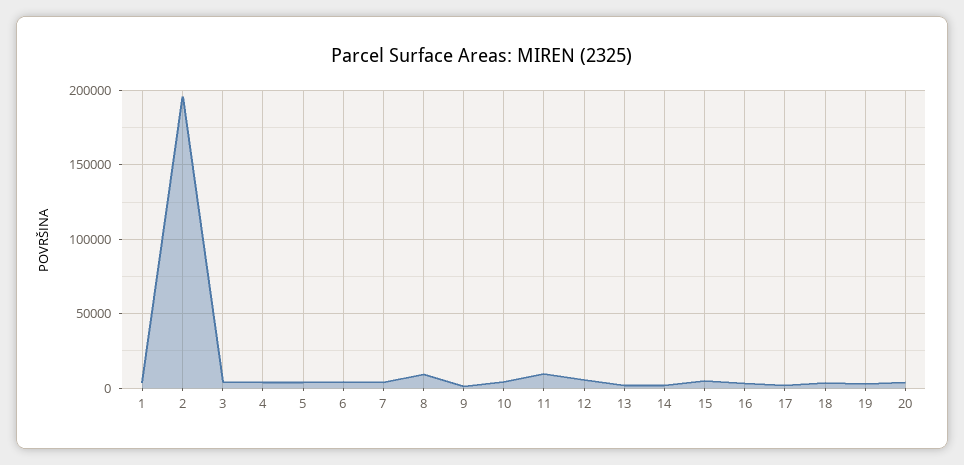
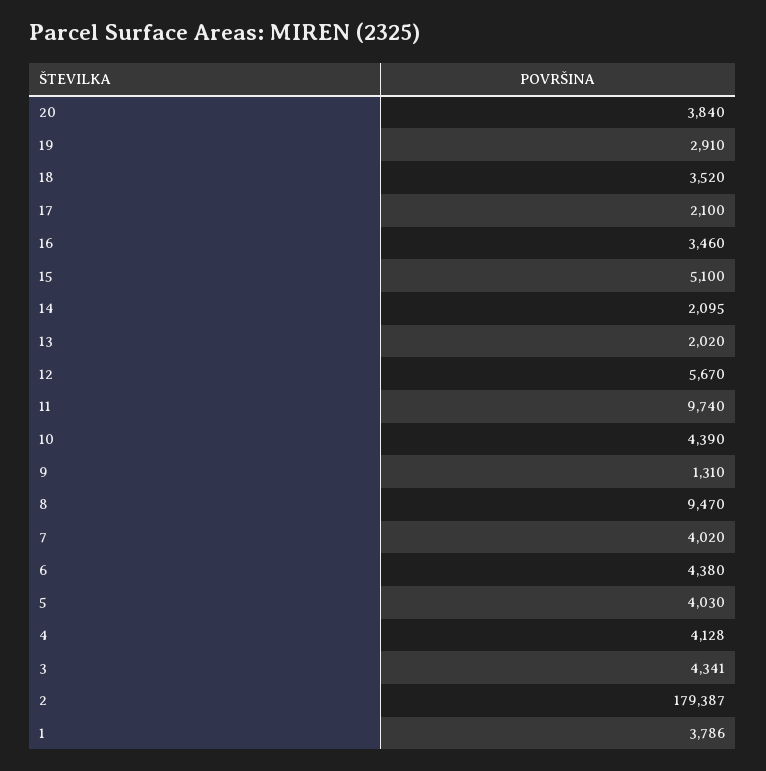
2: 195000 -> 179387

